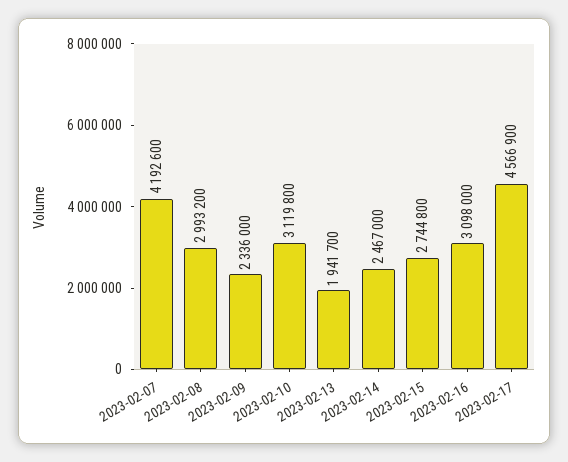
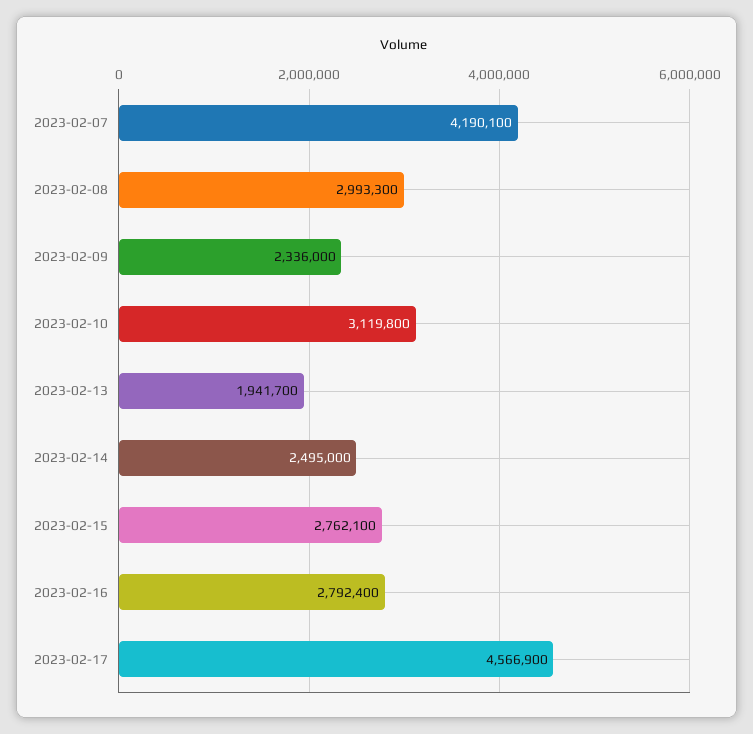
2023-02-07: 4192600 -> 4190100
2023-02-08: 2993200 -> 2993300
2023-02-14: 2467000 -> 2495000
2023-02-15: 2744800 -> 2762100
2023-02-16: 3098000 -> 2792400

